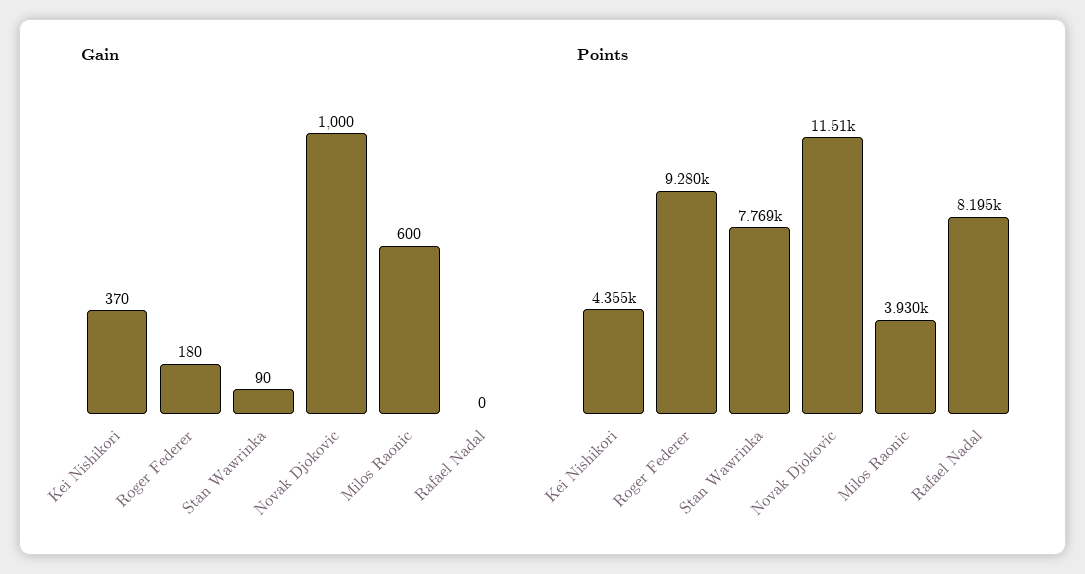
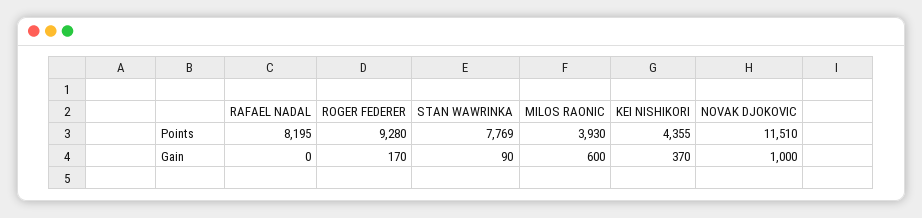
Gain, Roger Federer: 180 -> 170

